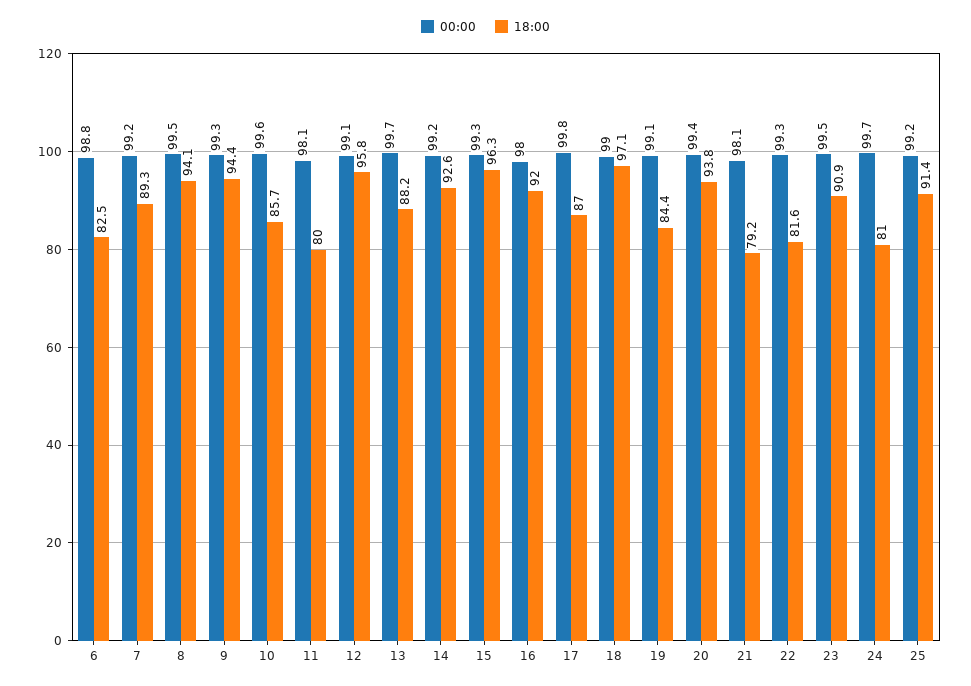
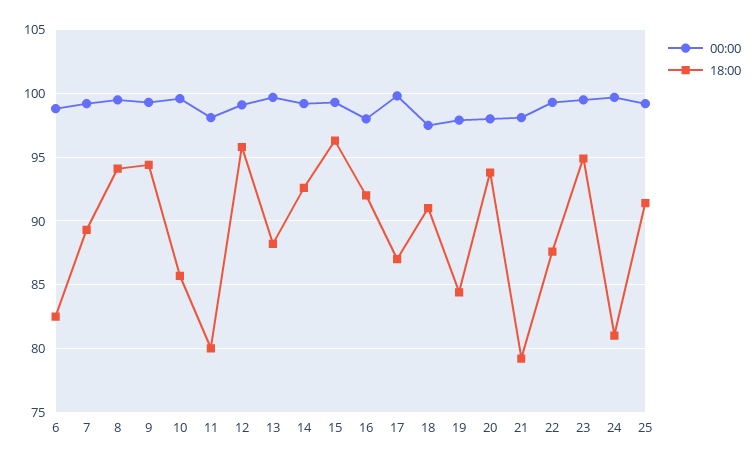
00:00, 18: 99 -> 97.5
18:00, 18: 97.1 -> 91
00:00, 19: 99.1 -> 98
00:00, 20: 99.4 -> 98
18:00, 22: 81.6 -> 87.5
18:00, 23: 90.9 -> 95

